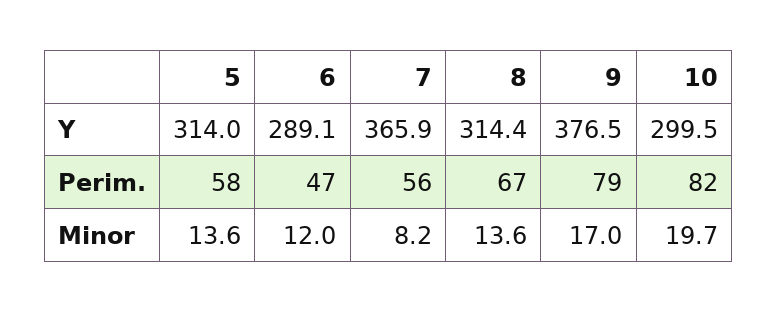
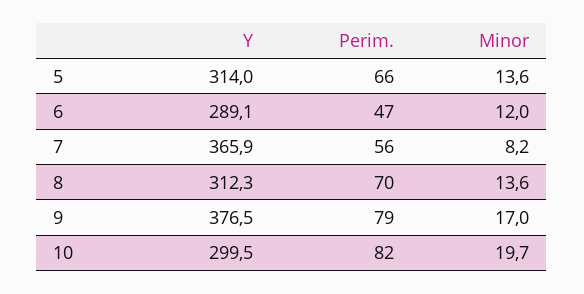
8, Y: 314.4 -> 312.3
5, Perim.: 58 -> 66
8, Perim.: 67 -> 70

